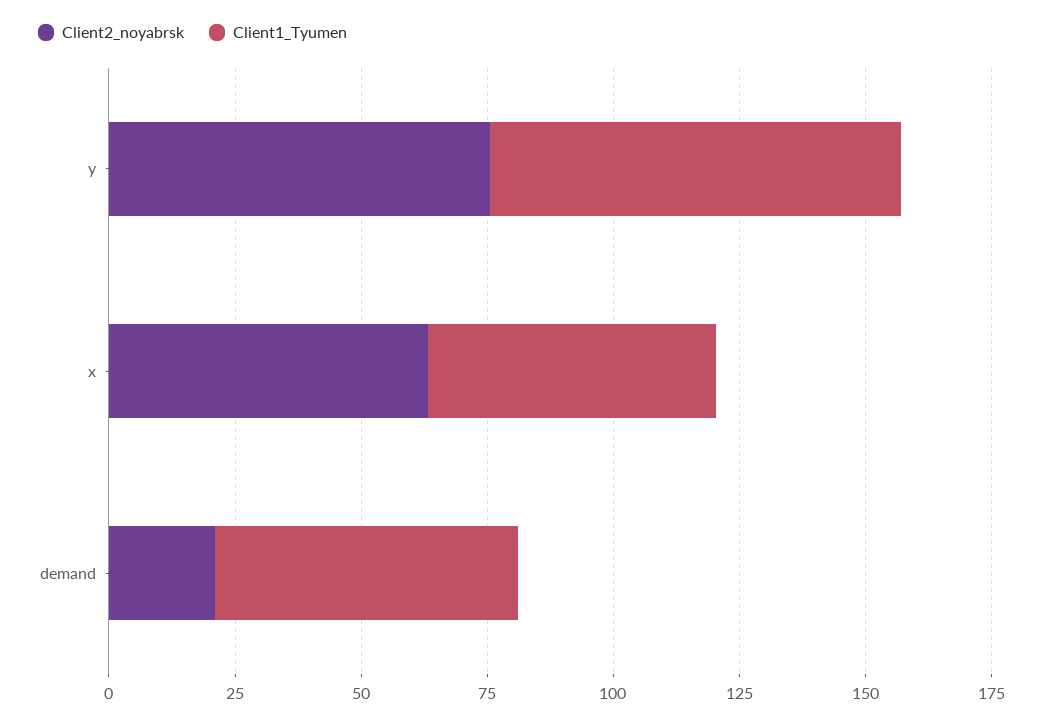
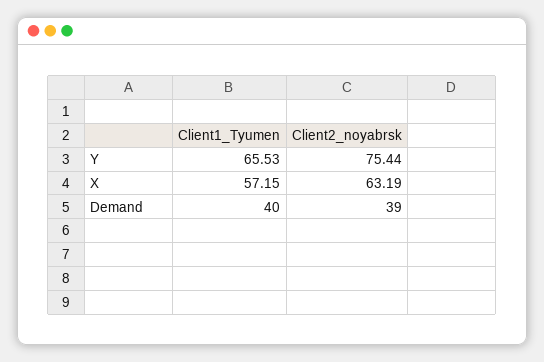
Client1_Tyumen, y: 80 -> 65.53
Client2_noyabrsk, demand: 20 -> 39
Client1_Tyumen, demand: 60 -> 40

